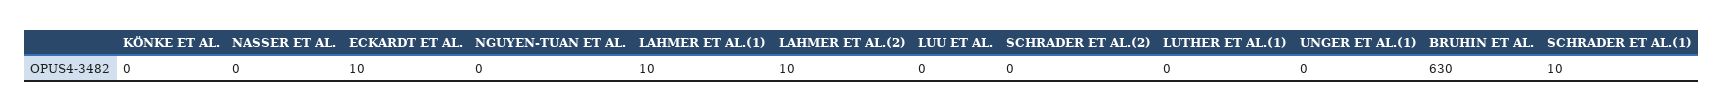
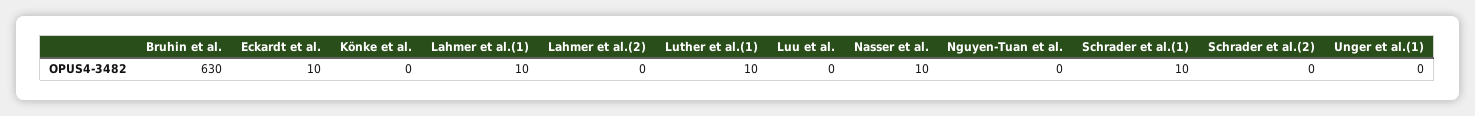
NASSER ET AL.: 0 -> 10
LAHMER ET AL.(2): 10 -> 0
LUTHER ET AL.(1): 0 -> 10

